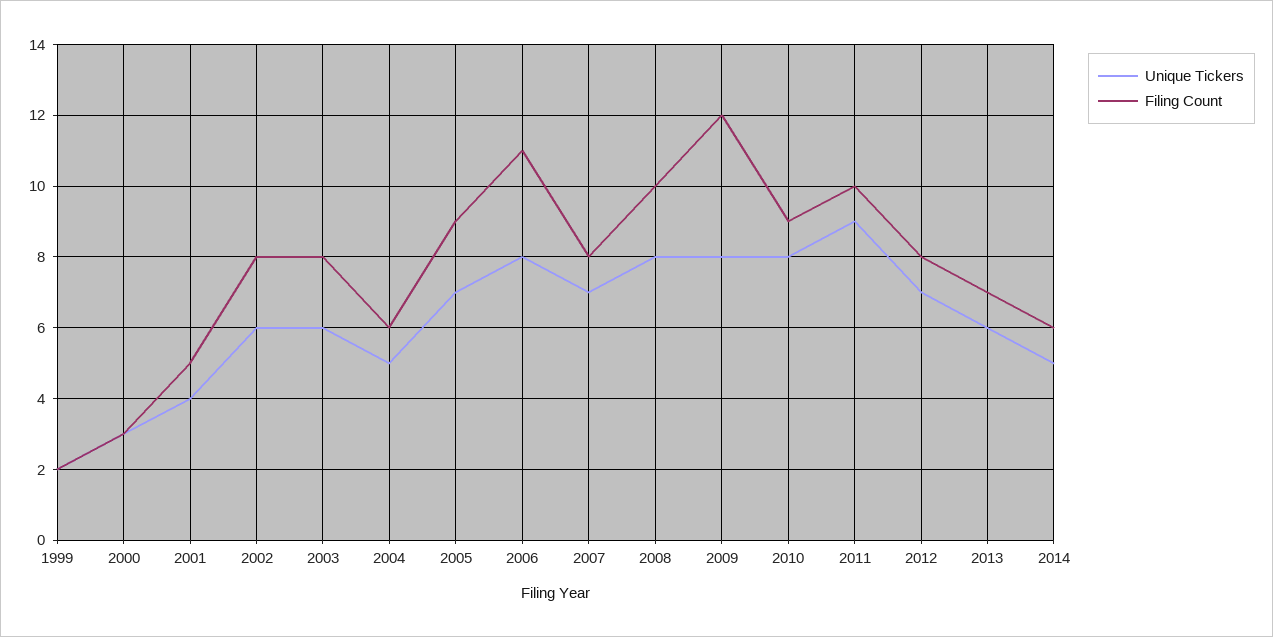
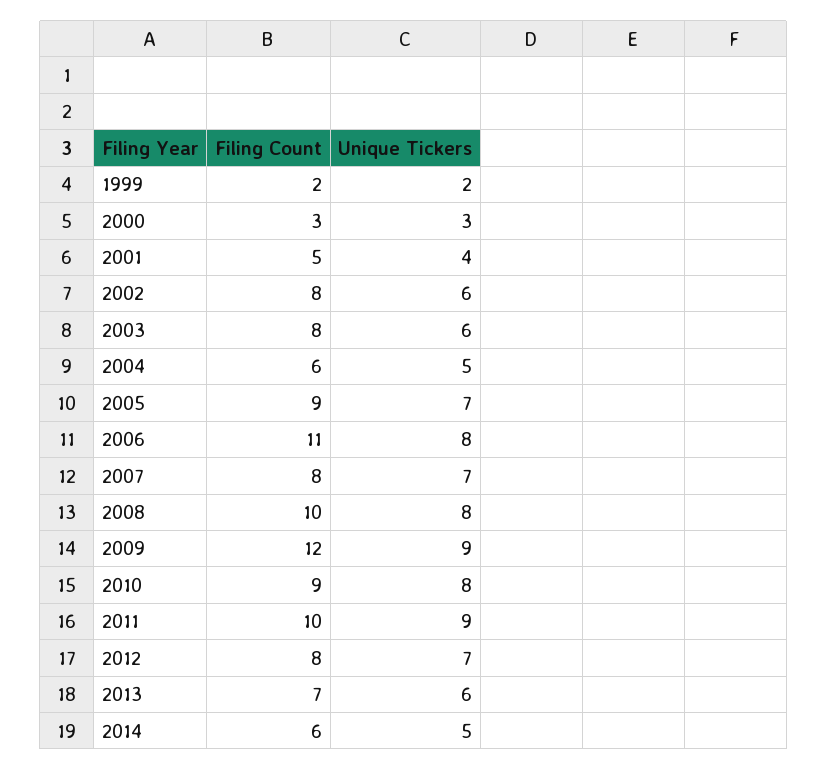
Unique Tickers, 2009: 8 -> 9

